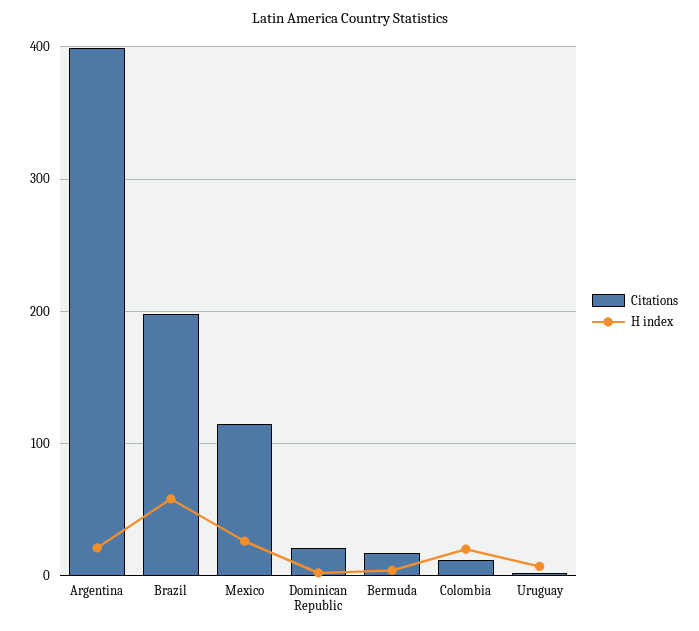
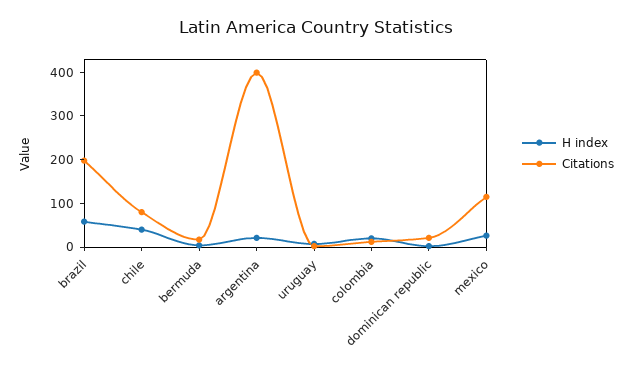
H index, chile: none -> 40
Citations, chile: none -> 80

